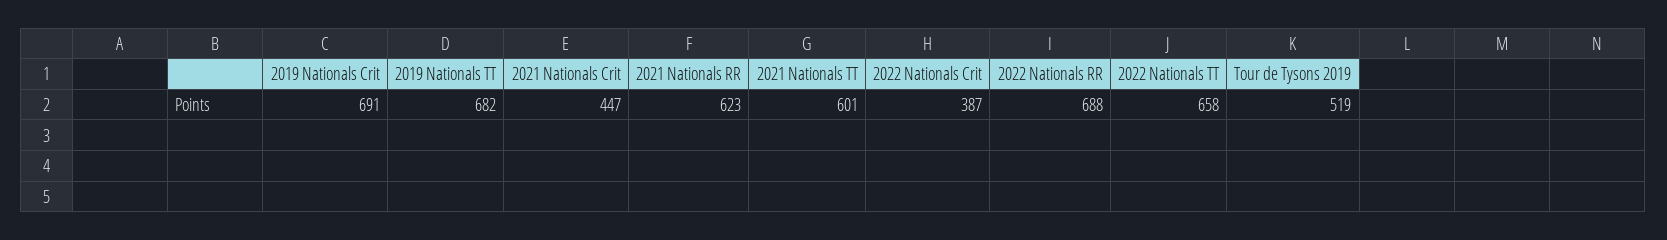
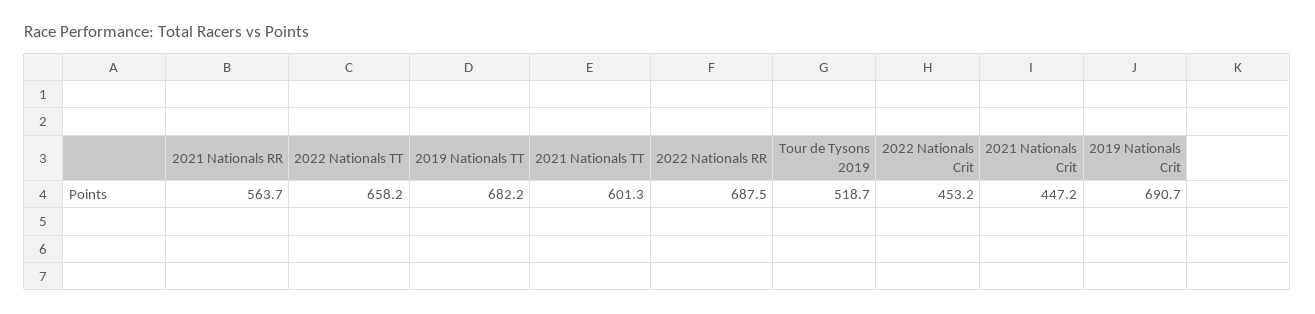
2021 Nationals RR: 623 -> 563.7
2022 Nationals Crit: 387 -> 453.2

